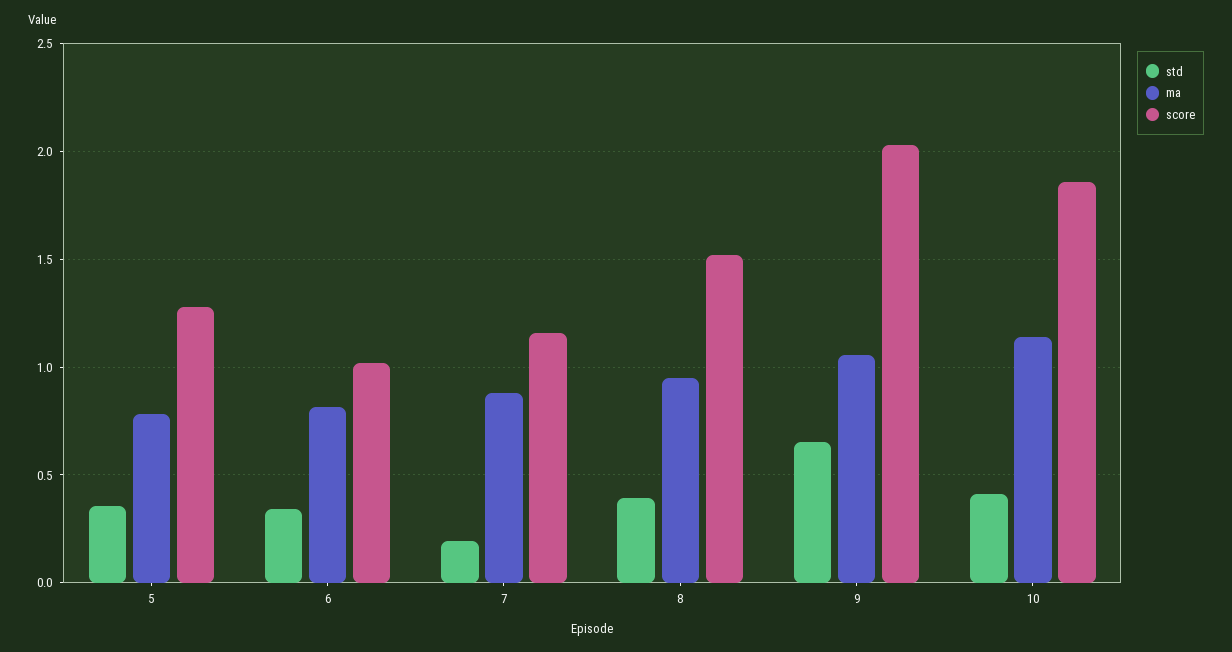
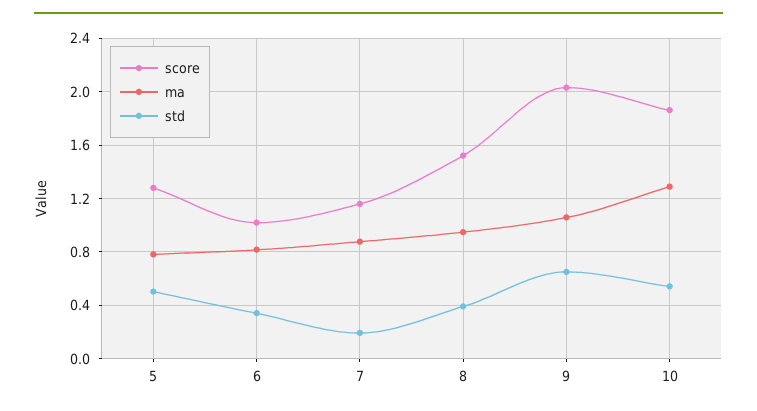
std, 5: 0.35 -> 0.5
std, 10: 0.4 -> 0.55
ma, 10: 1.15 -> 1.3

